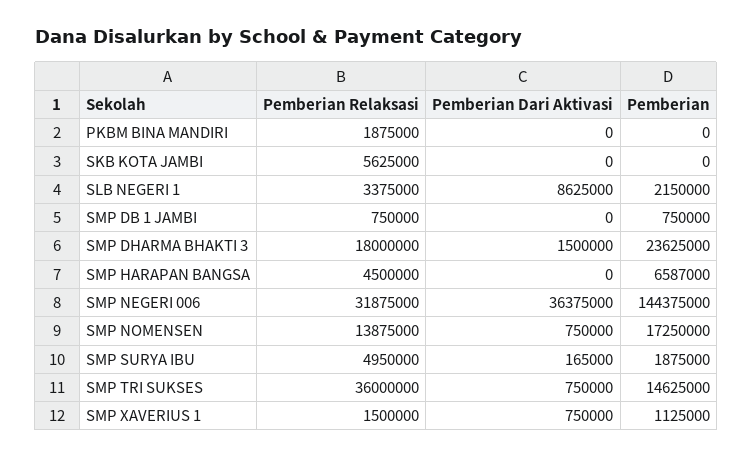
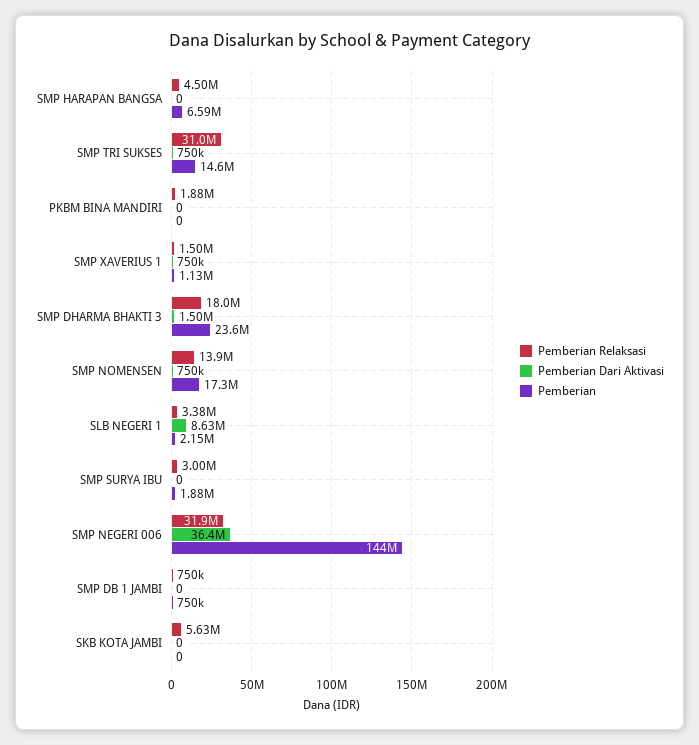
Pemberian Relaksasi, SMP SURYA IBU: 4950000 -> 3000000
Pemberian Dari Aktivasi, SMP SURYA IBU: 165000 -> 0
Pemberian Relaksasi, SMP TRI SUKSES: 36000000 -> 31000000

